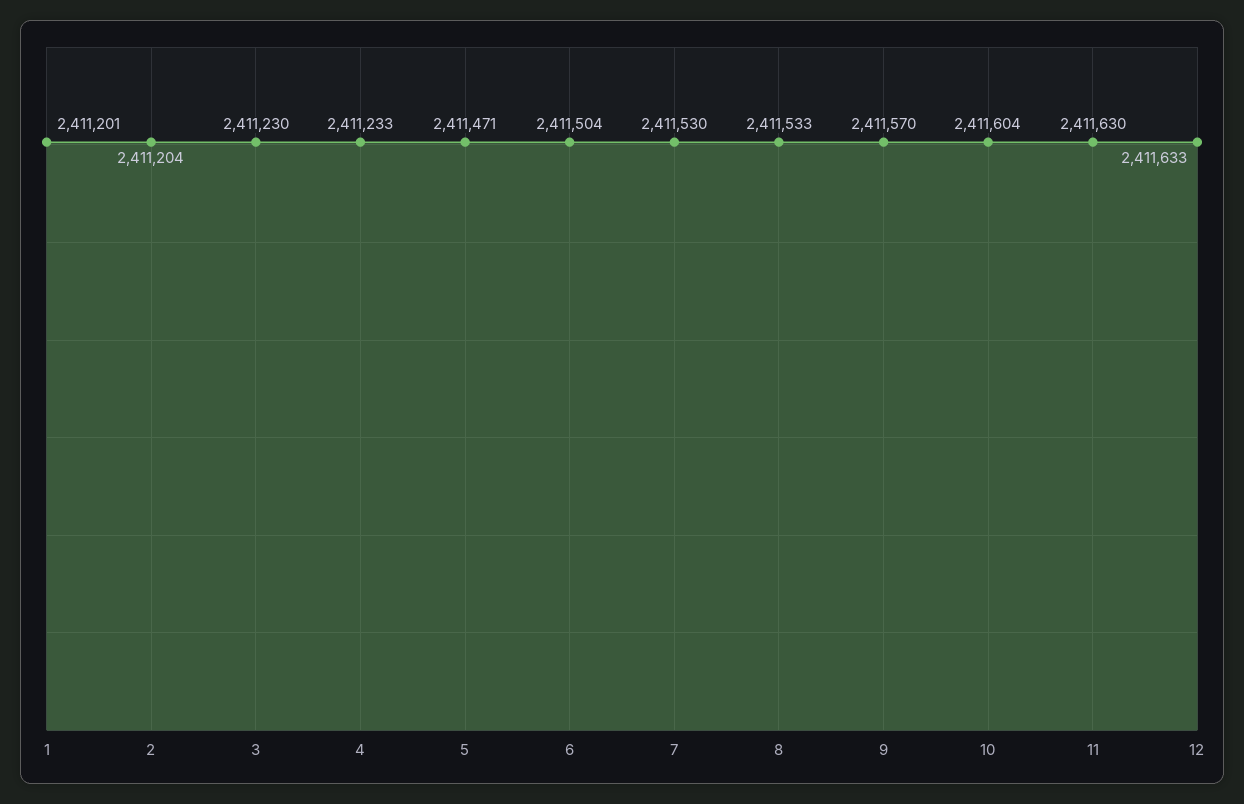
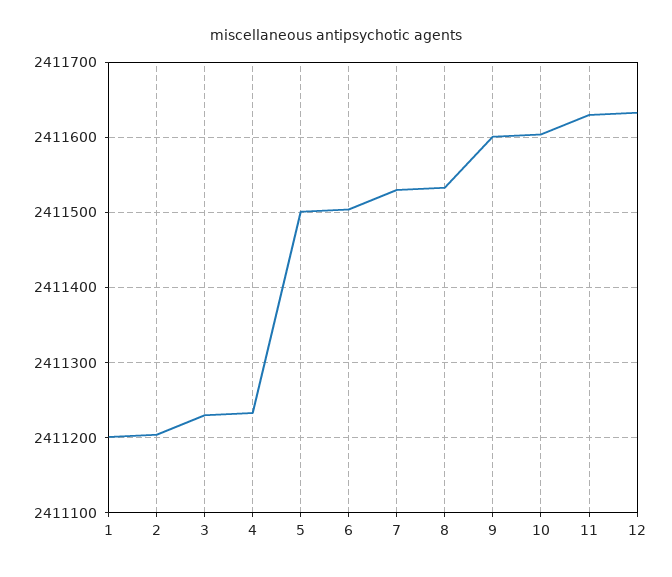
5: 2411471 -> 2411500
9: 2411570 -> 2411600

